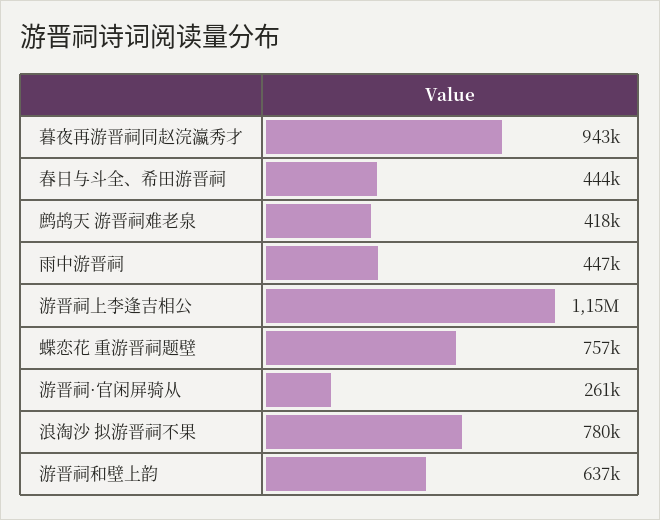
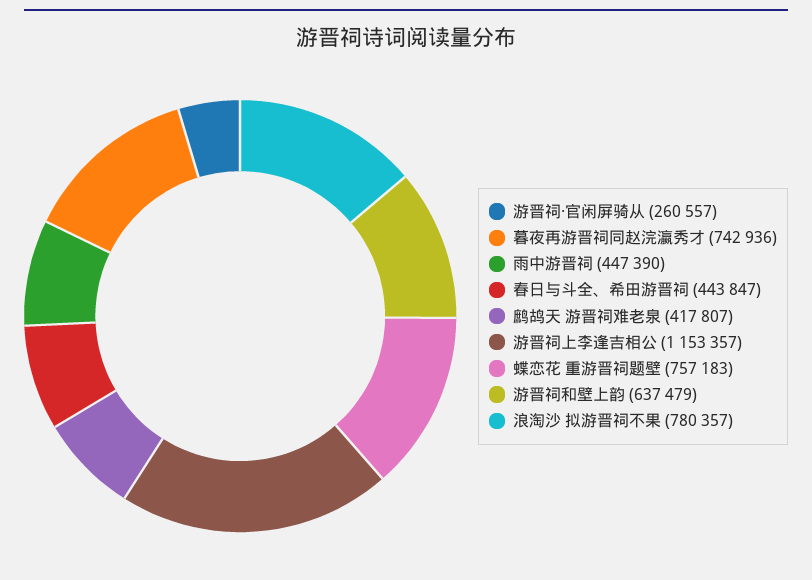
暮夜再游晋祠同赵浣瀛秀才: 943000 -> 742936

